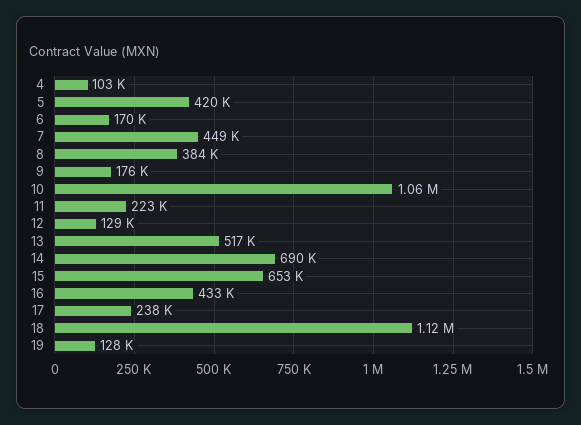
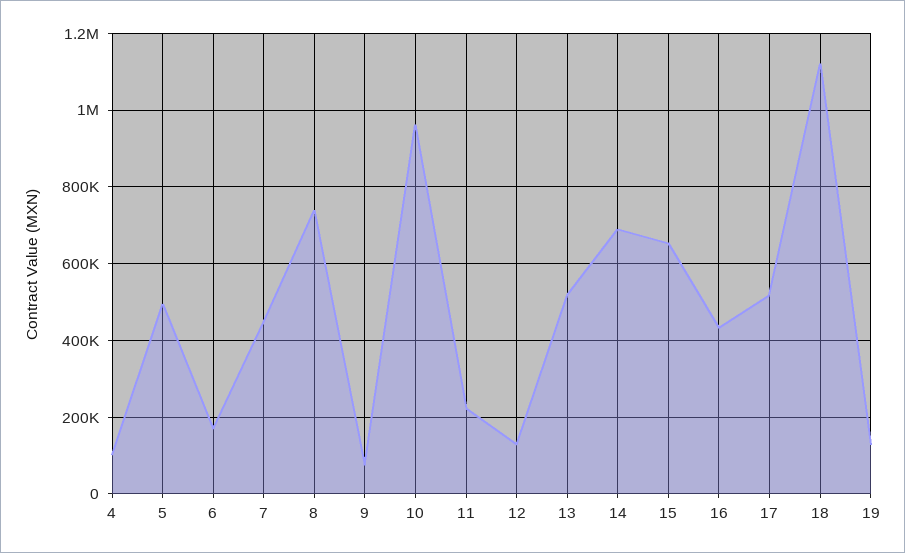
5: 420000 -> 500000
8: 384000 -> 740000
9: 176000 -> 80000
10: 1060000 -> 960000
17: 238000 -> 520000

